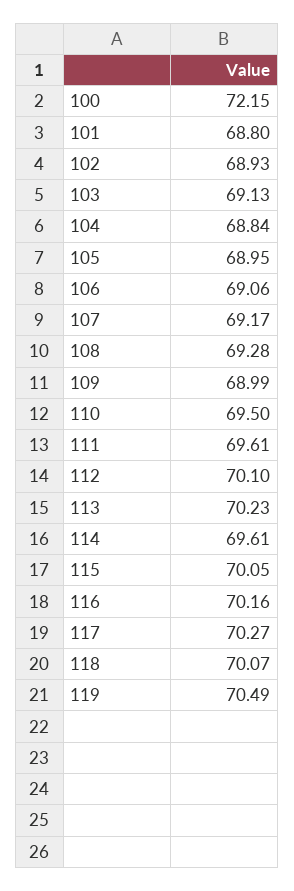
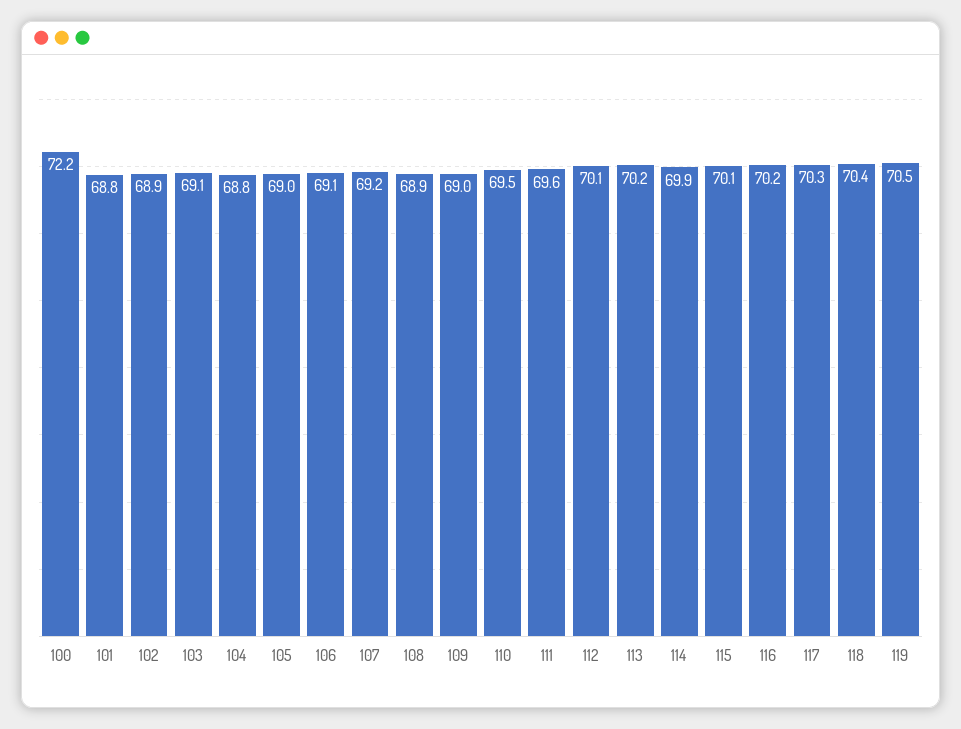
108: 69.28 -> 68.9
114: 69.61 -> 69.9
118: 70.07 -> 70.4

